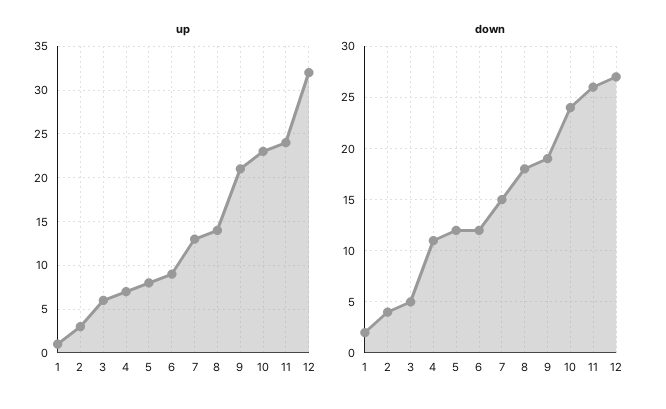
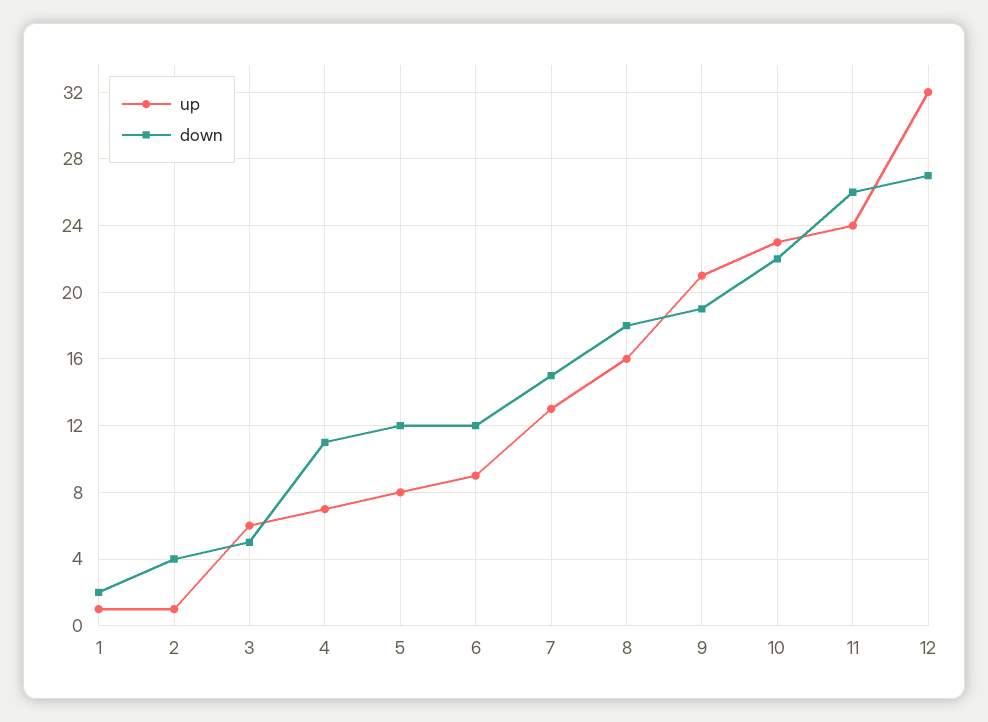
up, 2: 3 -> 1
up, 8: 14 -> 16
down, 10: 24 -> 22

